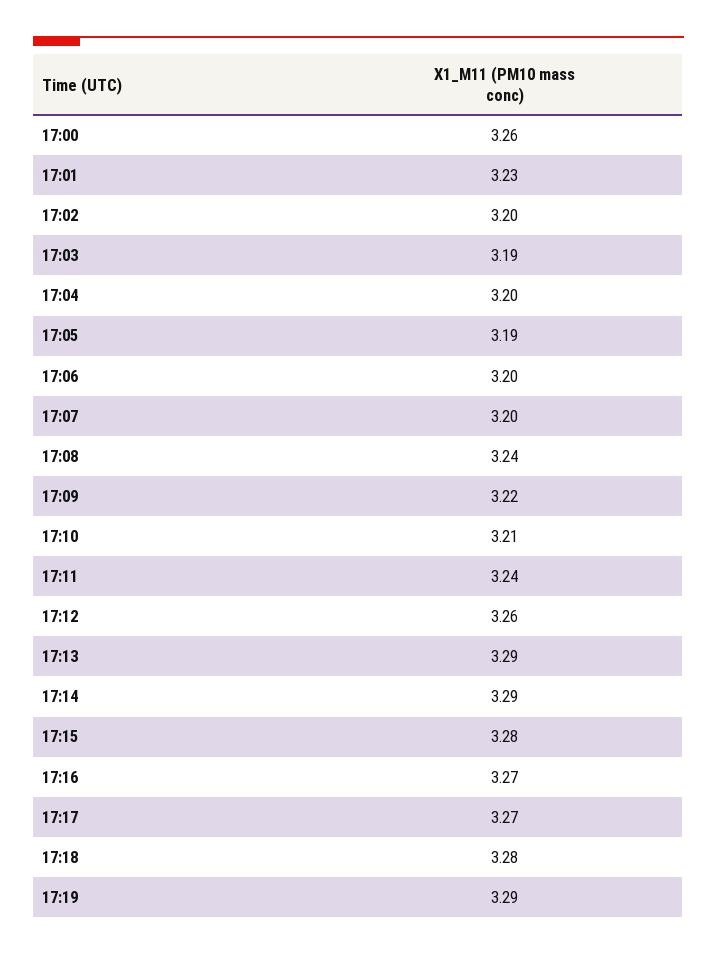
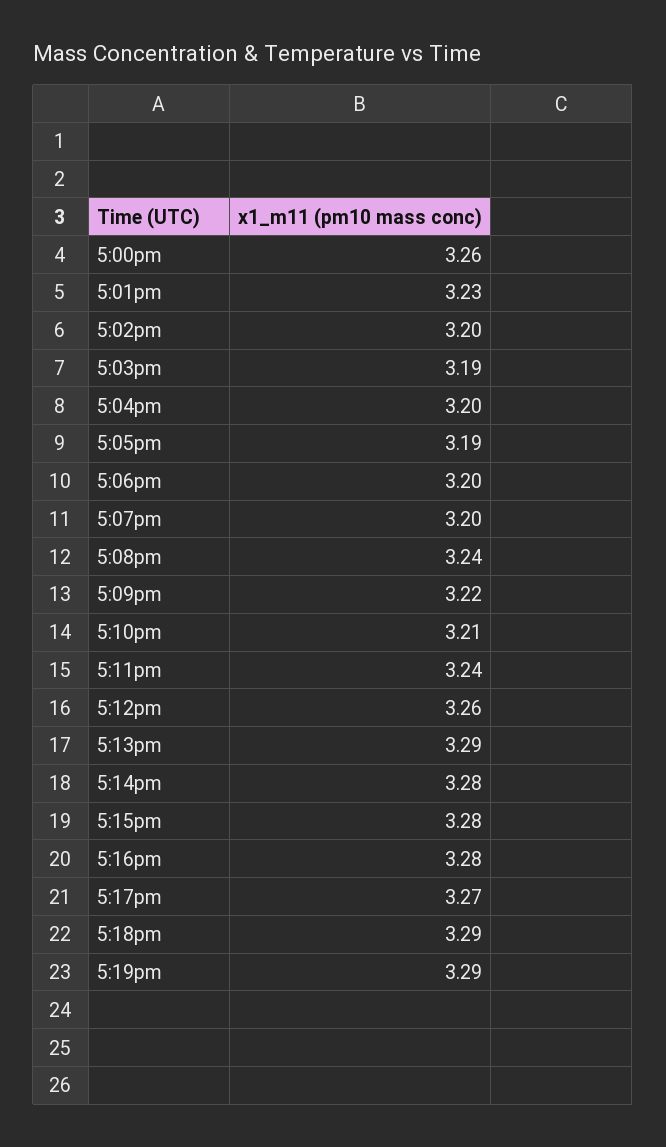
17:14: 3.29 -> 3.28
17:16: 3.27 -> 3.28
17:18: 3.28 -> 3.29

